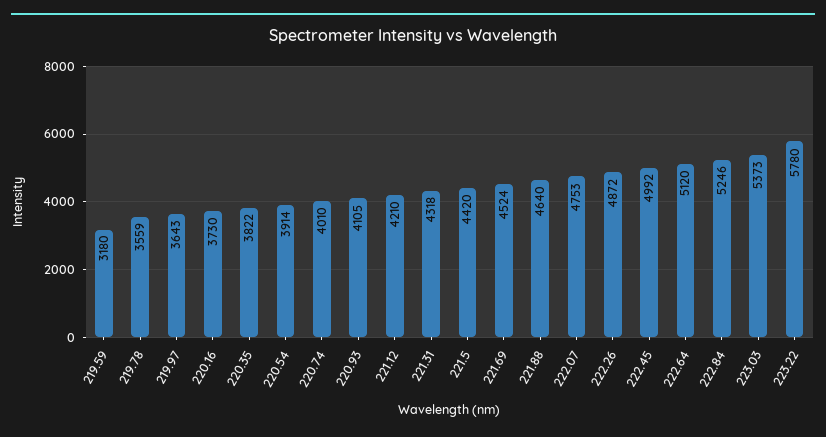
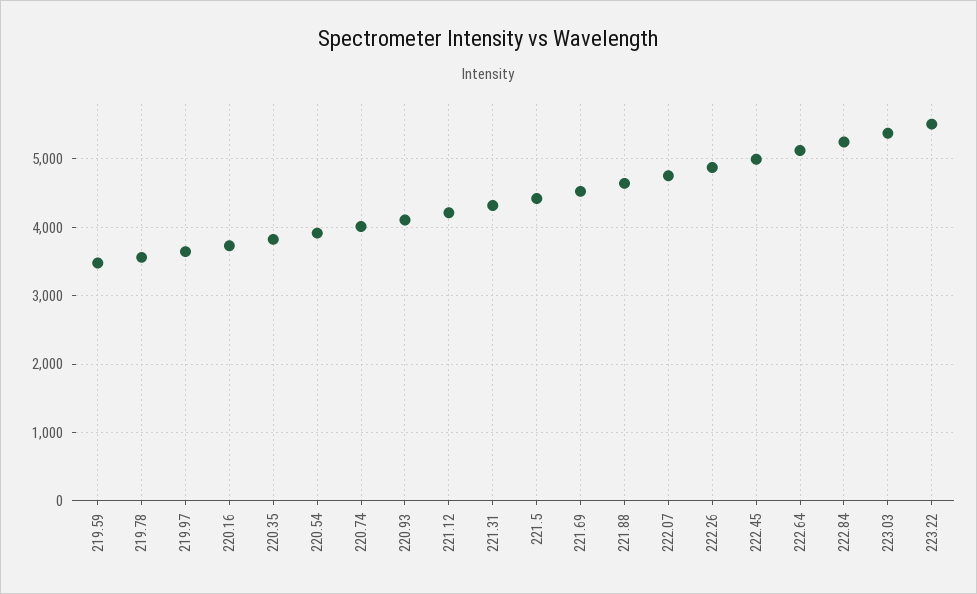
219.59: 3180 -> 3500
223.22: 5780 -> 5500

